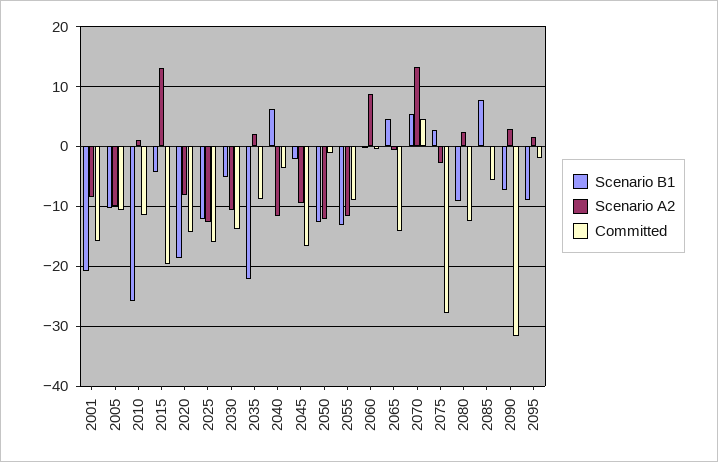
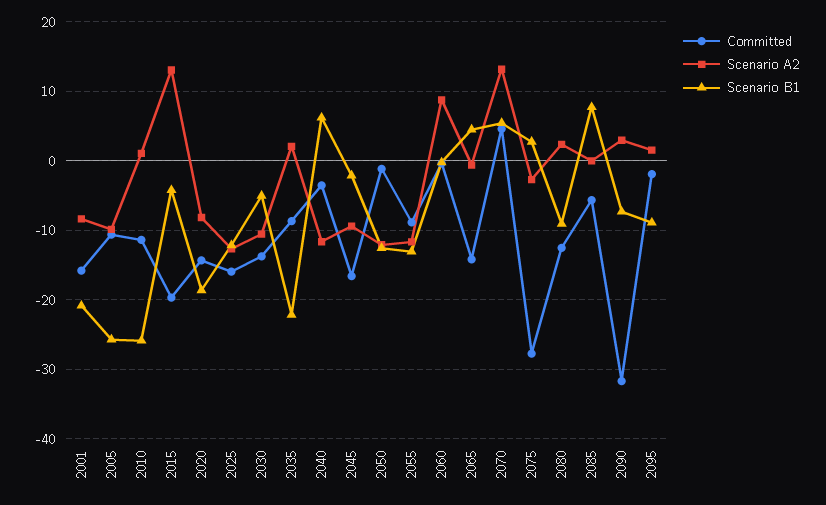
Scenario B1, 2005: -10 -> -26

